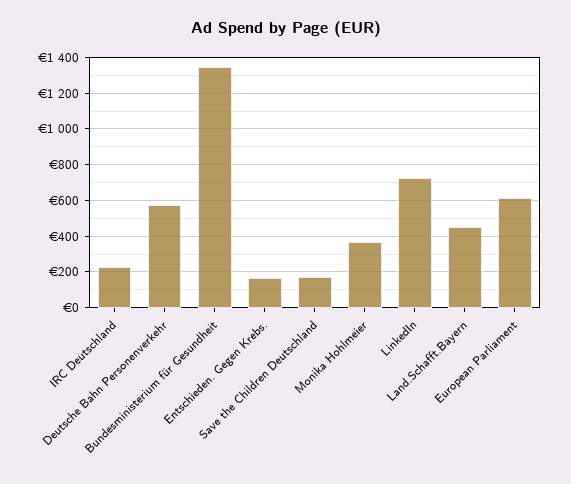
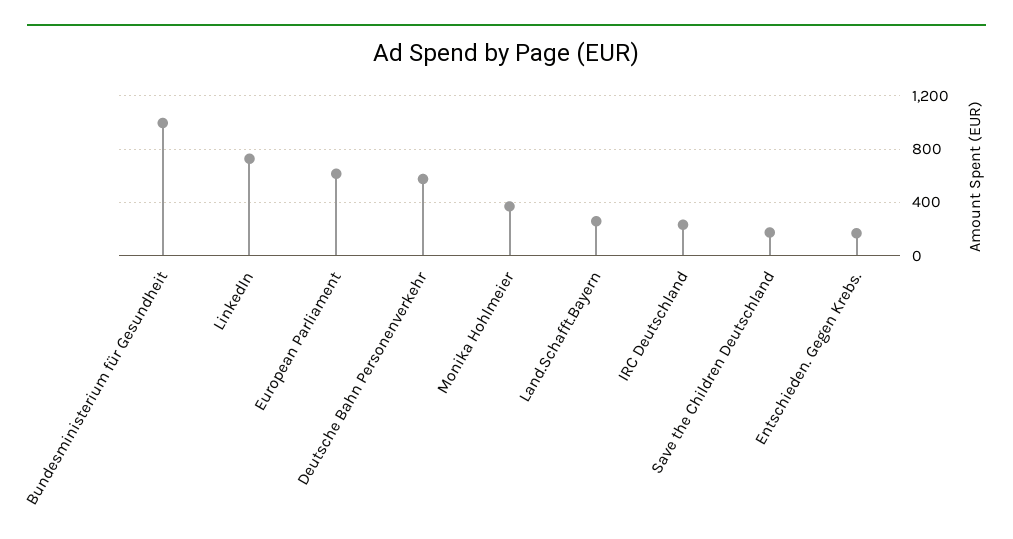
Bundesministerium für Gesundheit: 1350 -> 1000
Land.Schafft.Bayern: 450 -> 250

